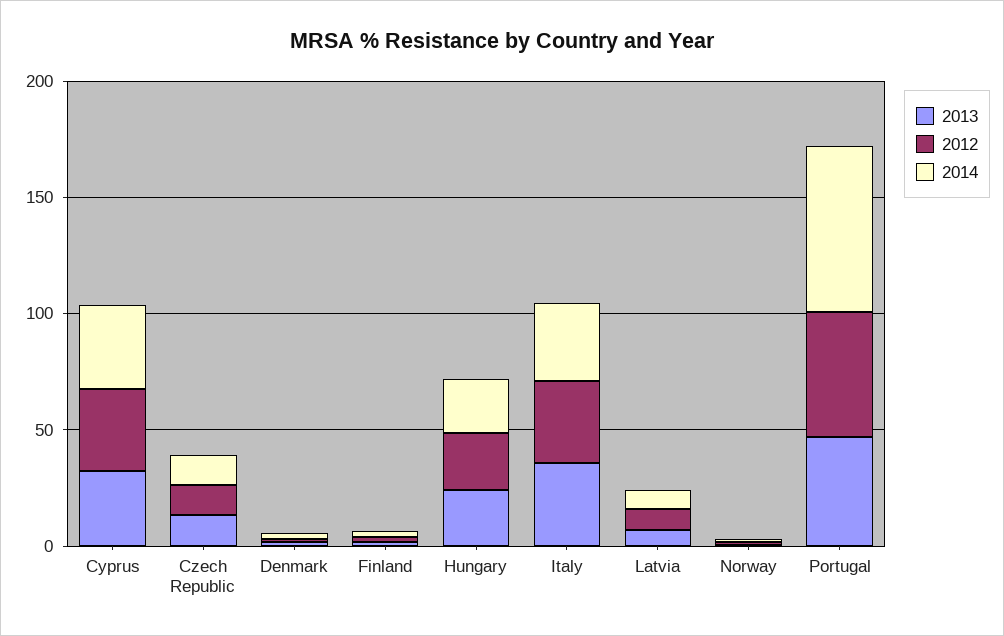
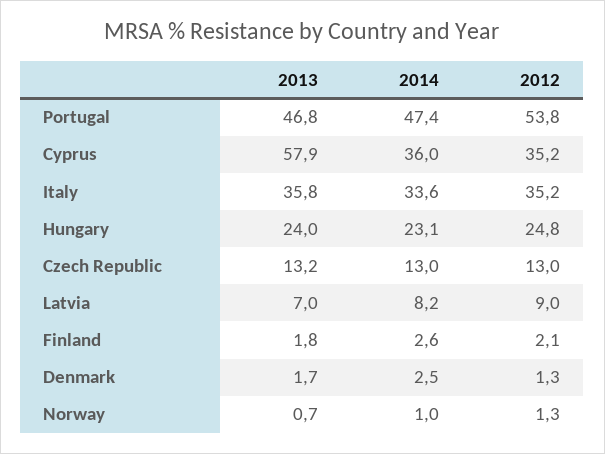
2013, Cyprus: 30 -> 57.9
2014, Portugal: 70 -> 47.4

